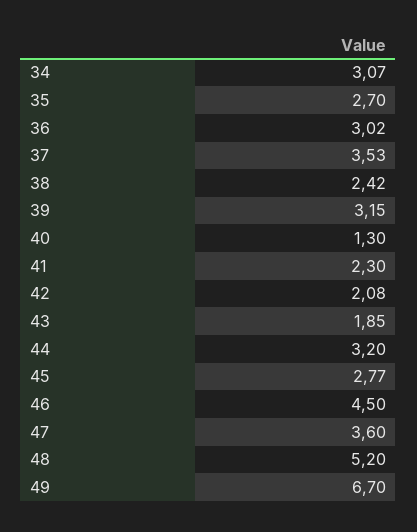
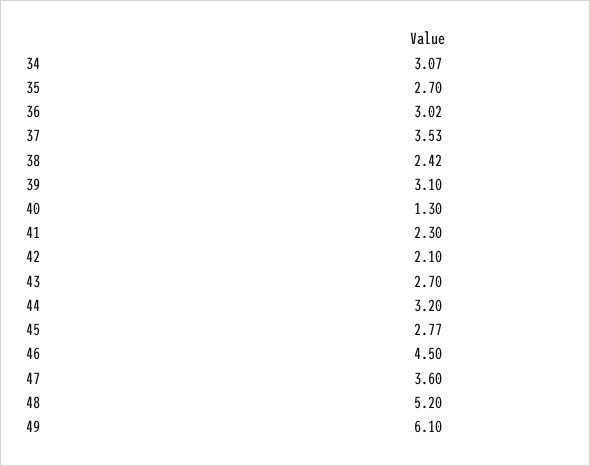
39: 3.15 -> 3.1
42: 2.08 -> 2.1
43: 1.85 -> 2.7
49: 6.7 -> 6.1

